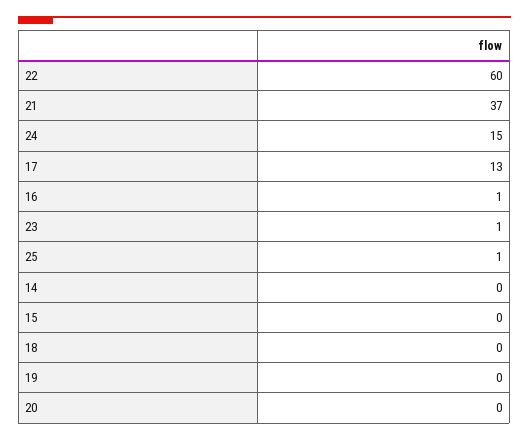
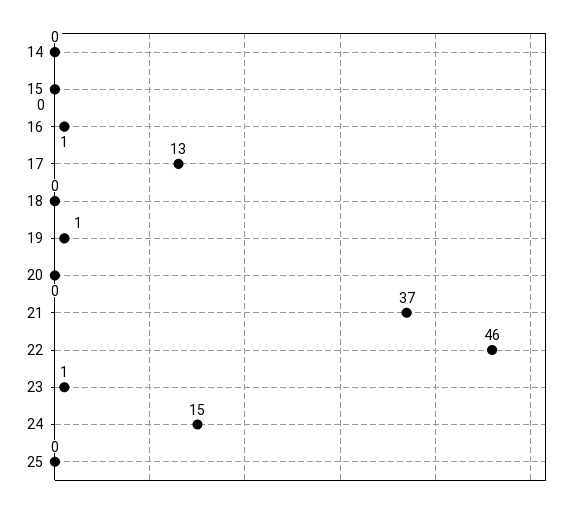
22: 60 -> 46
25: 1 -> 0
19: 0 -> 1

